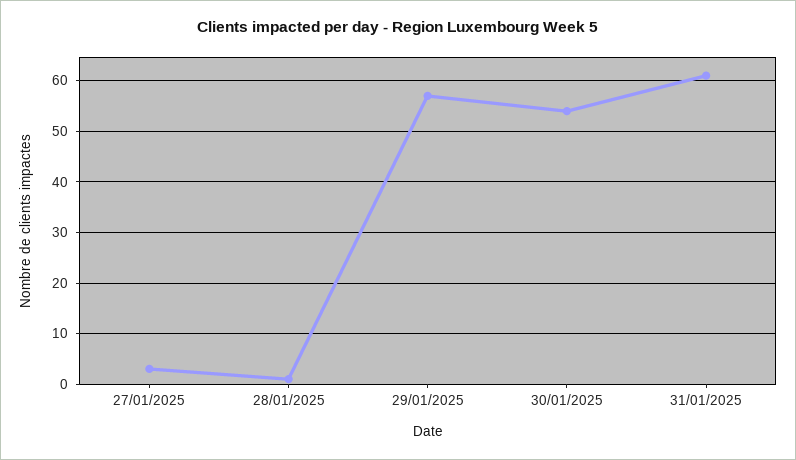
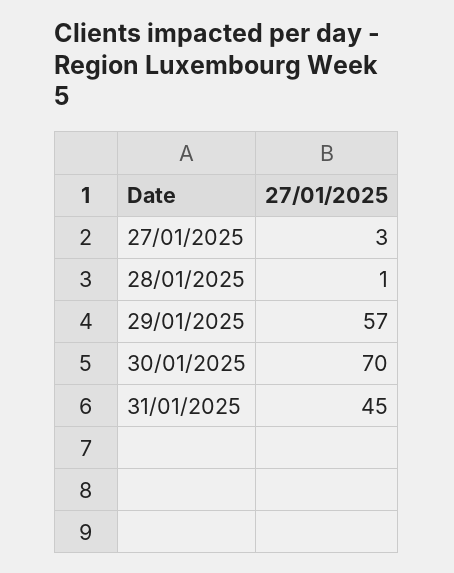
30/01/2025: 55 -> 70
31/01/2025: 60 -> 45

